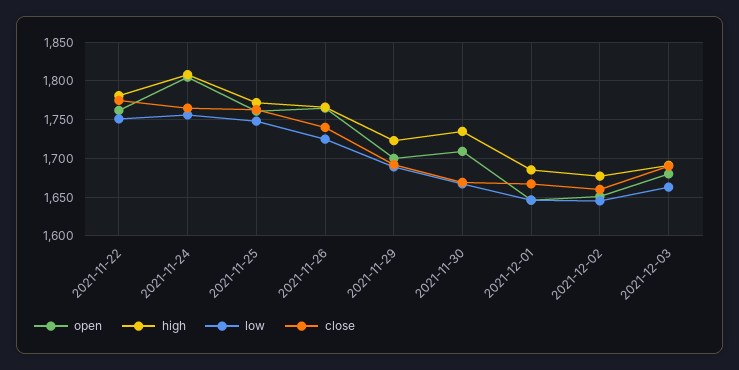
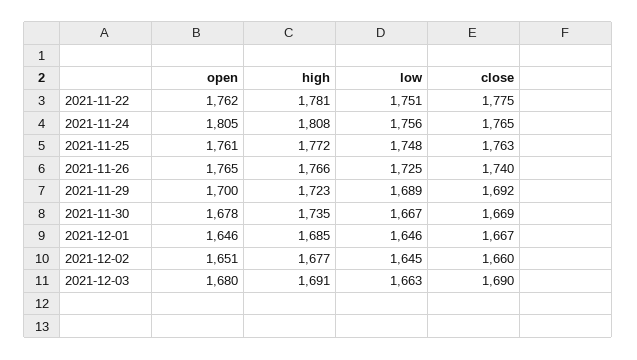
open, 2021-11-30: 1710 -> 1678

